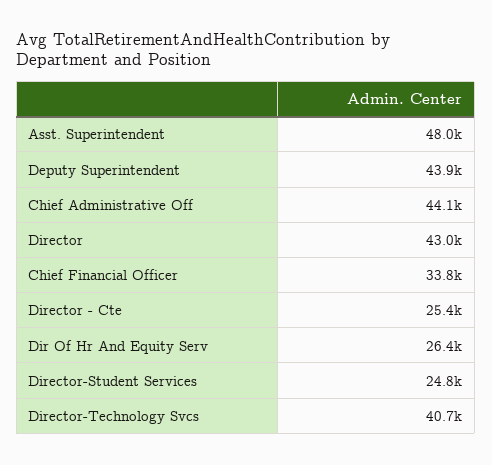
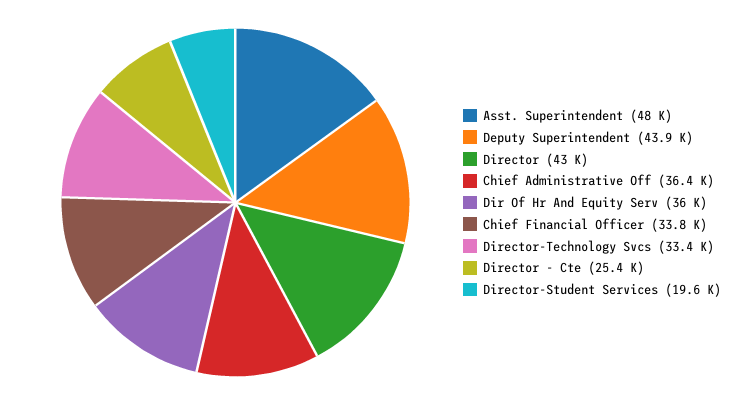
Chief Administrative Off: 44100 -> 36400
Dir Of Hr And Equity Serv: 26400 -> 36000
Director-Student Services: 24800 -> 19600
Director-Technology Svcs: 40700 -> 33400

